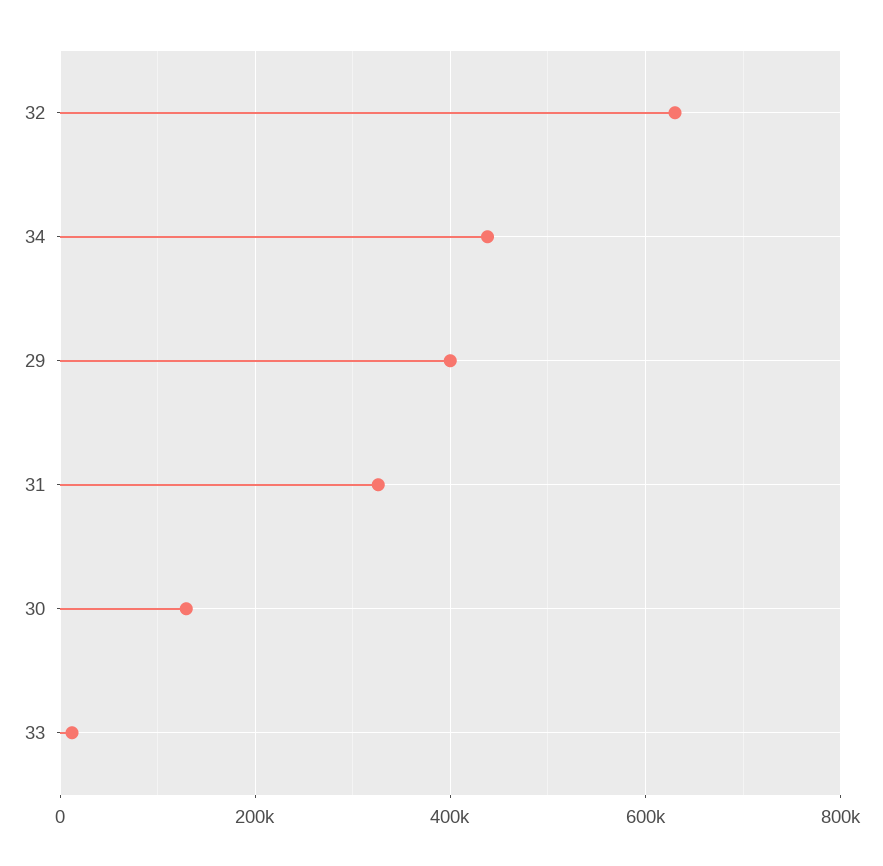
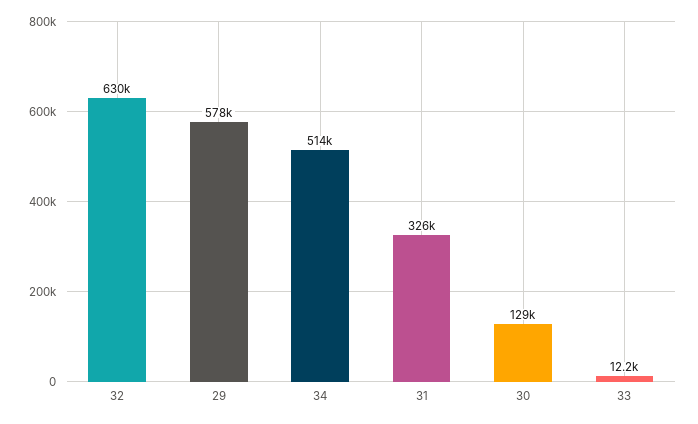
34: 440000 -> 514000
29: 400000 -> 578000

